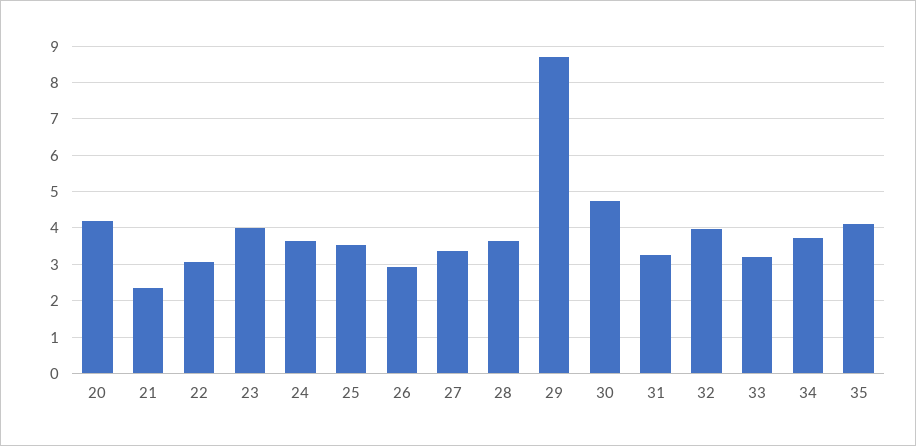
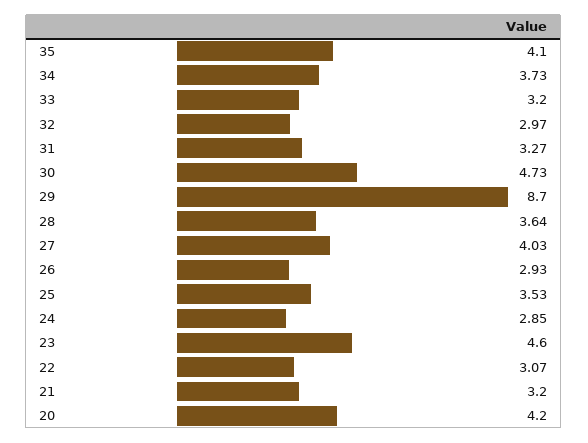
21: 2.4 -> 3.2
23: 4 -> 4.6
24: 3.6 -> 2.85
27: 3.4 -> 4.03
32: 4 -> 2.97

